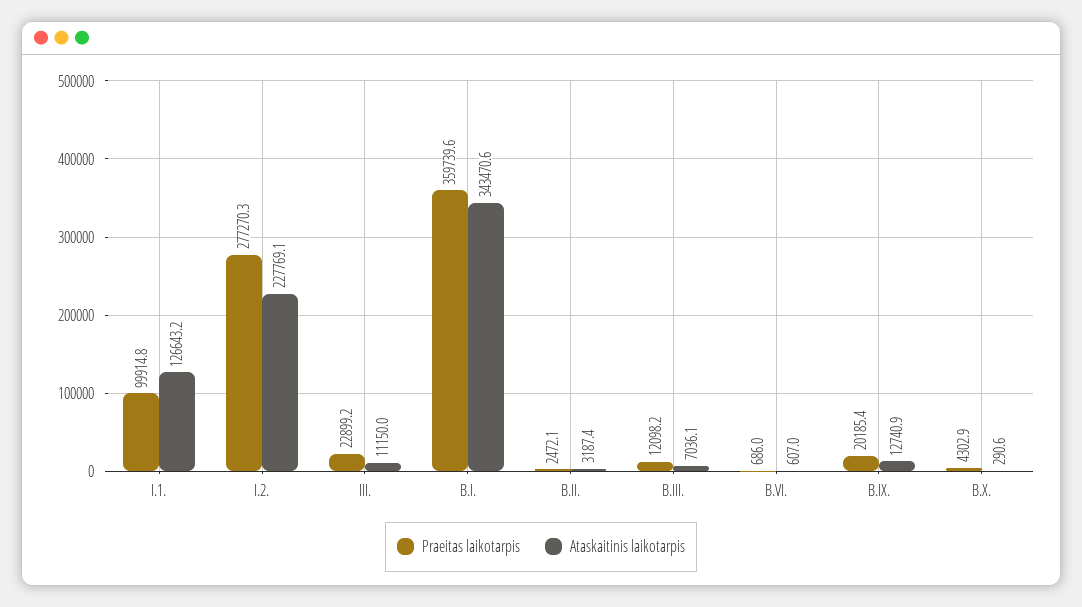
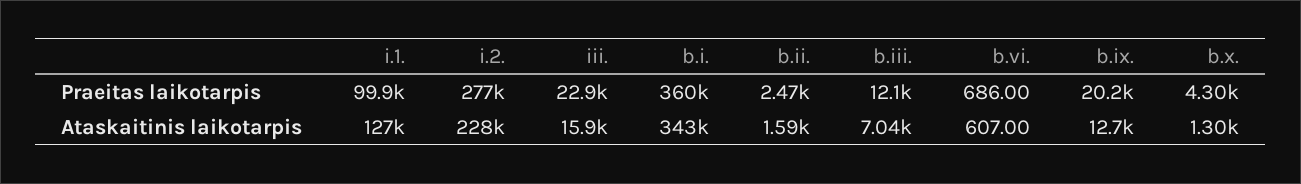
Ataskaitinis laikotarpis, III.: 11150 -> 15900
Ataskaitinis laikotarpis, B.II.: 3187.4 -> 1590
Ataskaitinis laikotarpis, B.X.: 290.6 -> 1300

